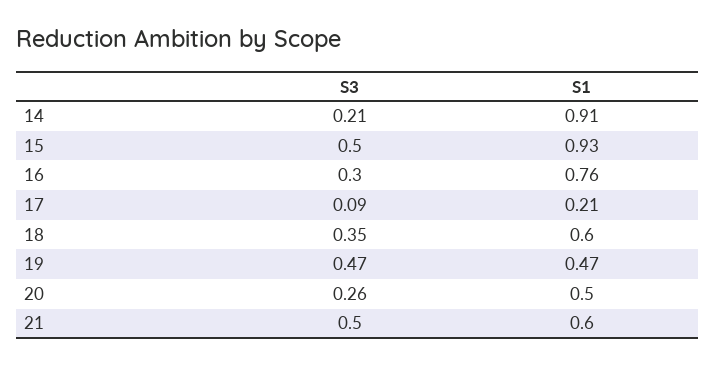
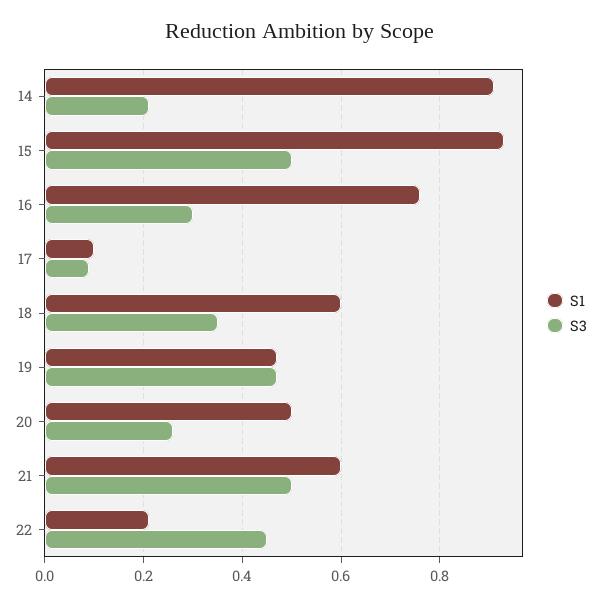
S1, 17: 0.21 -> 0.1
S1, 22: none -> 0.2
S3, 22: none -> 0.45

